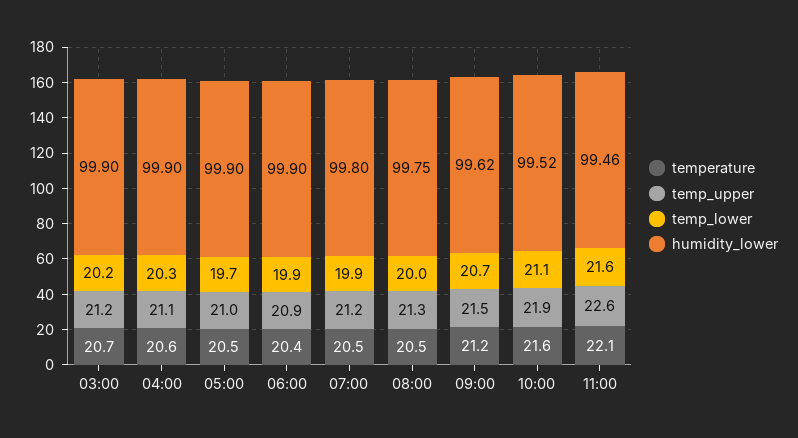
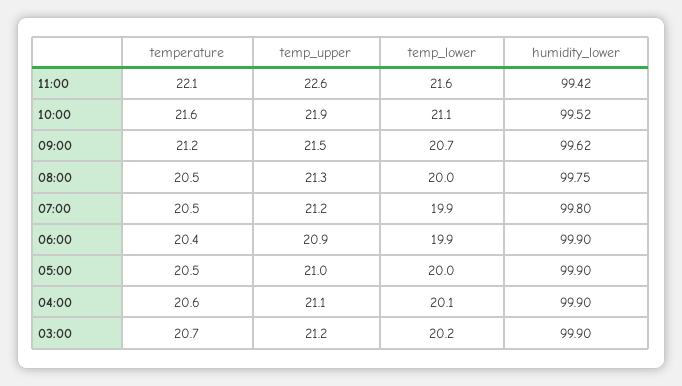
temp_lower, 04:00: 20.3 -> 20.1
temp_lower, 05:00: 19.7 -> 20
humidity_lower, 11:00: 99.46 -> 99.42

